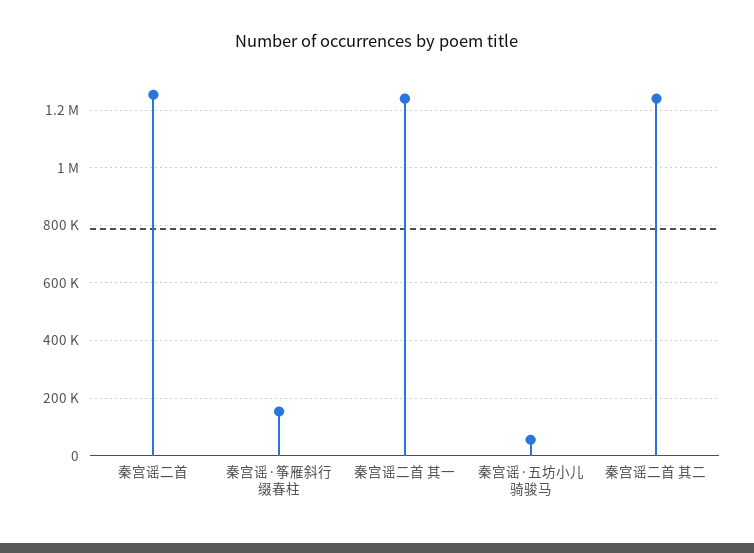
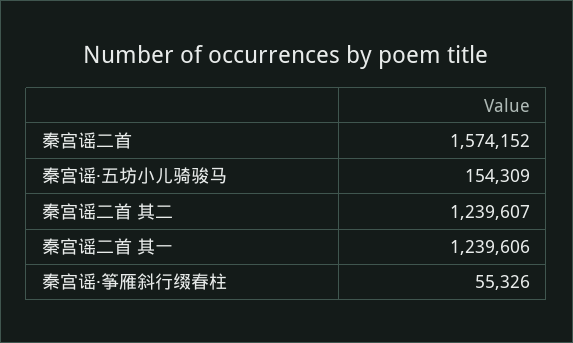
秦宫谣二首: 1250000 -> 1574152
秦宫谣·筝雁斜行缀春柱: 150000 -> 55326
秦宫谣·五坊小儿骑骏马: 50000 -> 154309

